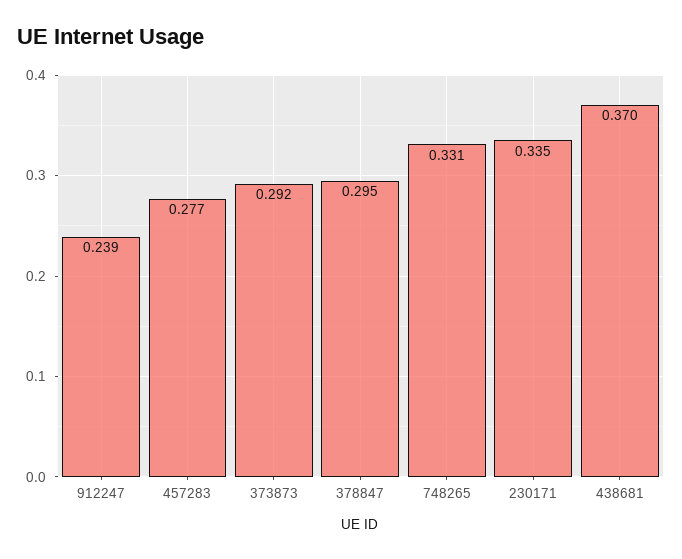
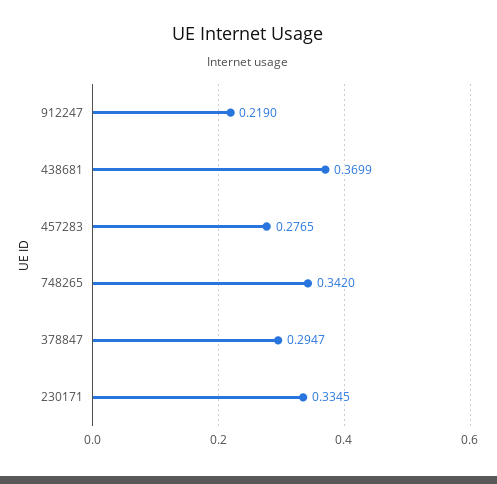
912247: 0.239 -> 0.219
373873: 0.292 -> none
748265: 0.331 -> 0.342

